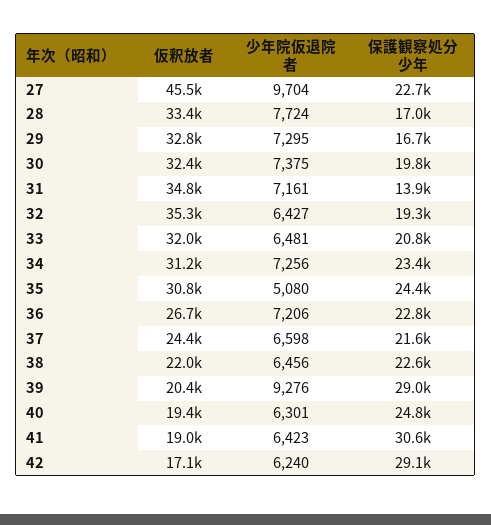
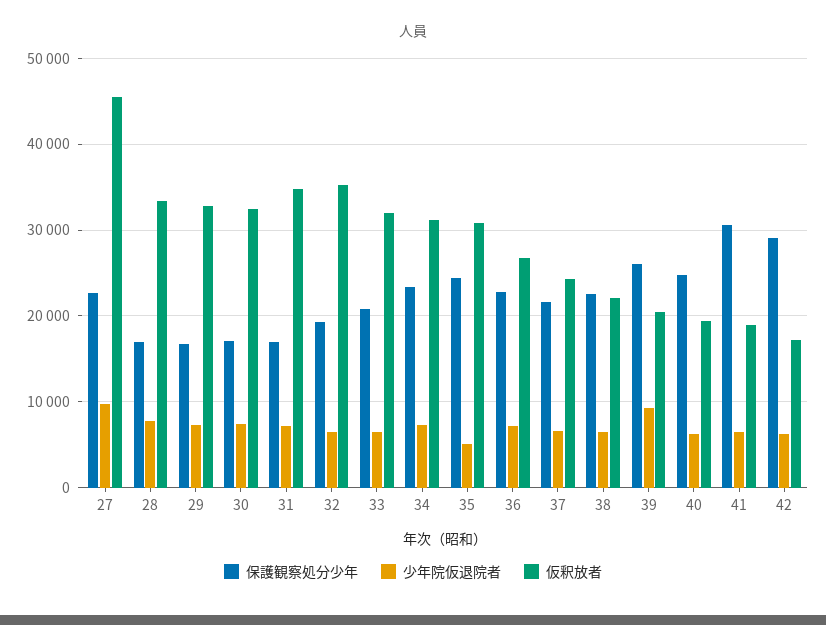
保護観察処分少年, 30: 19800 -> 17000
保護観察処分少年, 31: 13900 -> 17000
保護観察処分少年, 39: 29000 -> 26000

